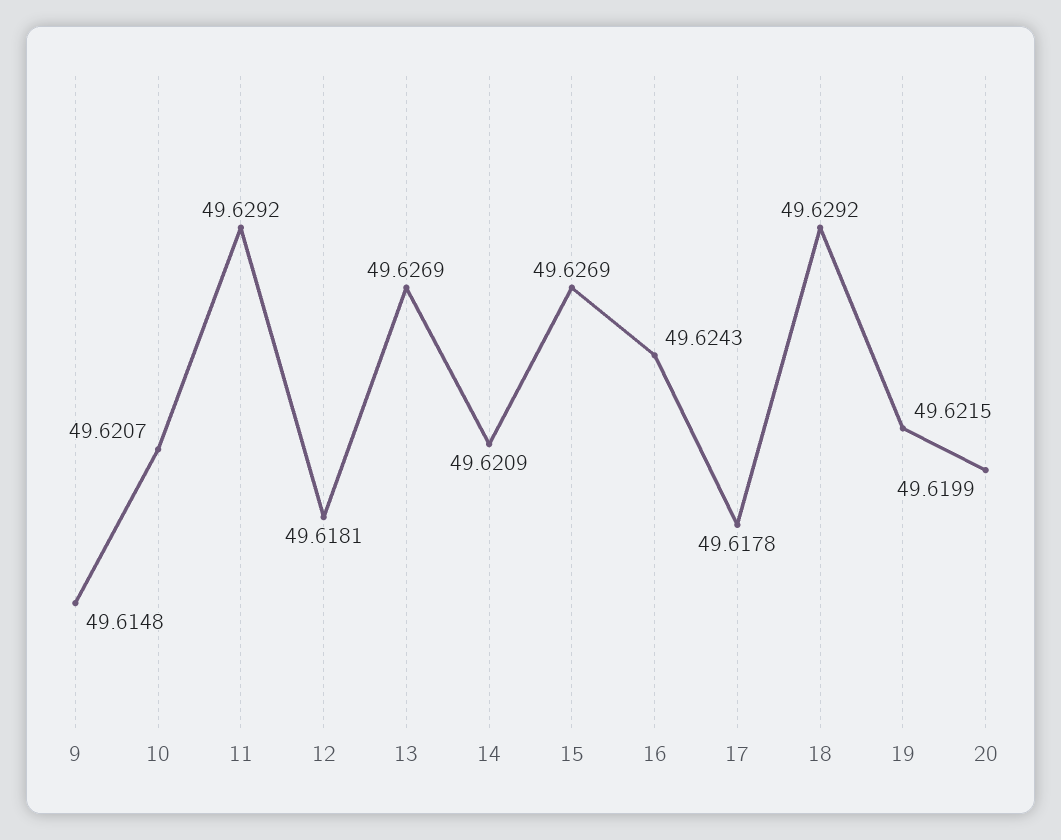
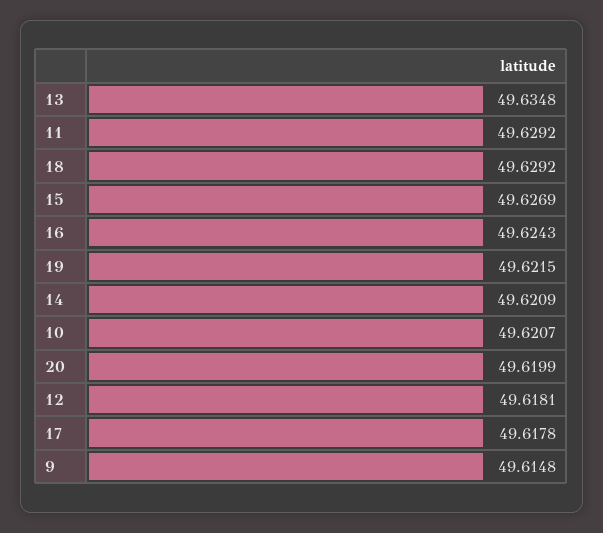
13: 49.6269 -> 49.6348

